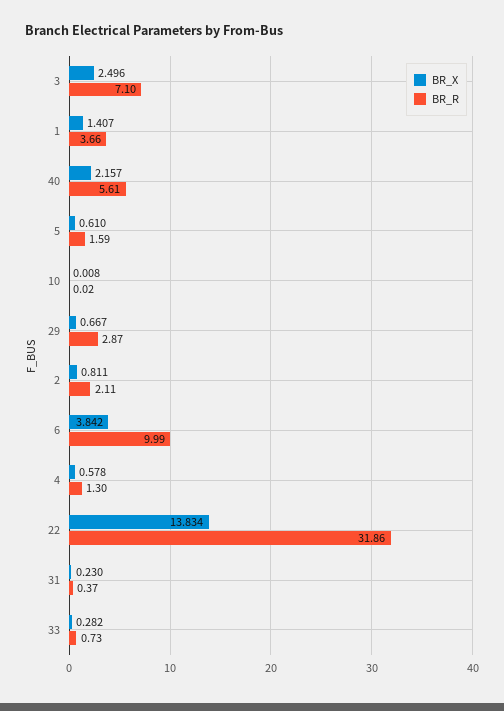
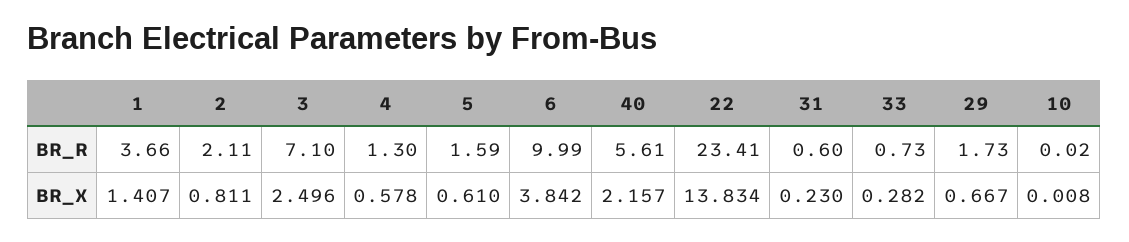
BR_R, 29: 2.87 -> 1.73
BR_R, 22: 31.86 -> 23.41
BR_R, 31: 0.37 -> 0.6

